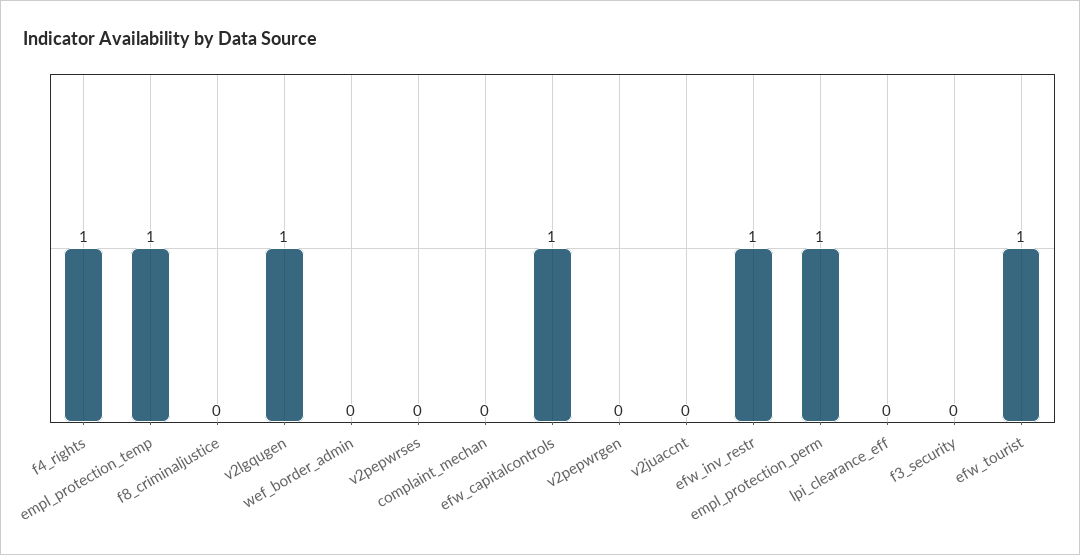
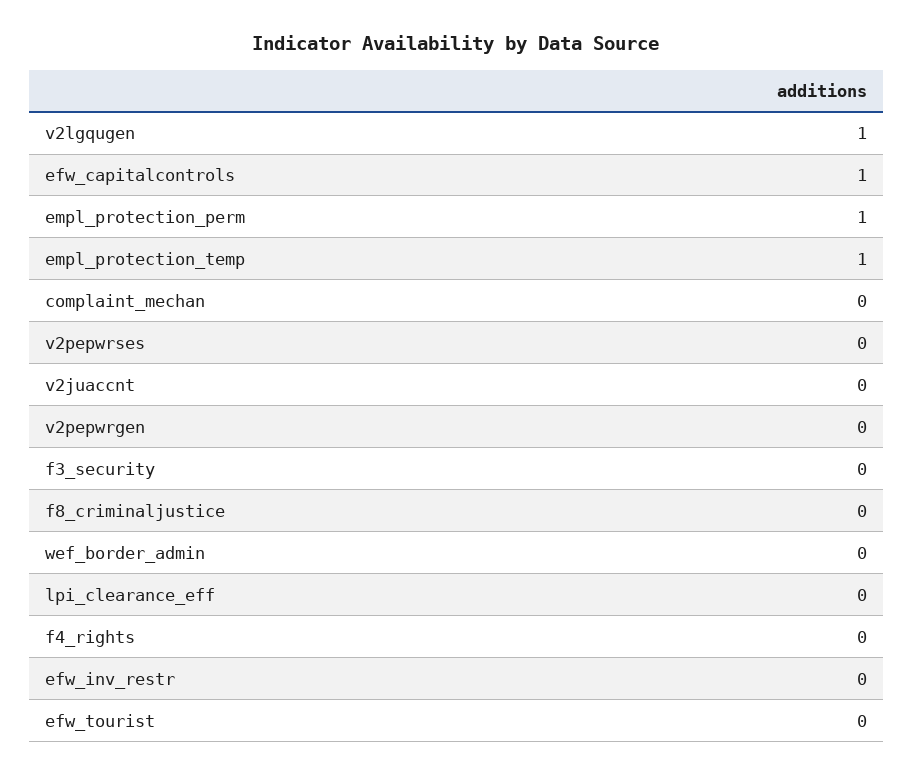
f4_rights: 1 -> 0
efw_inv_restr: 1 -> 0
efw_tourist: 1 -> 0

